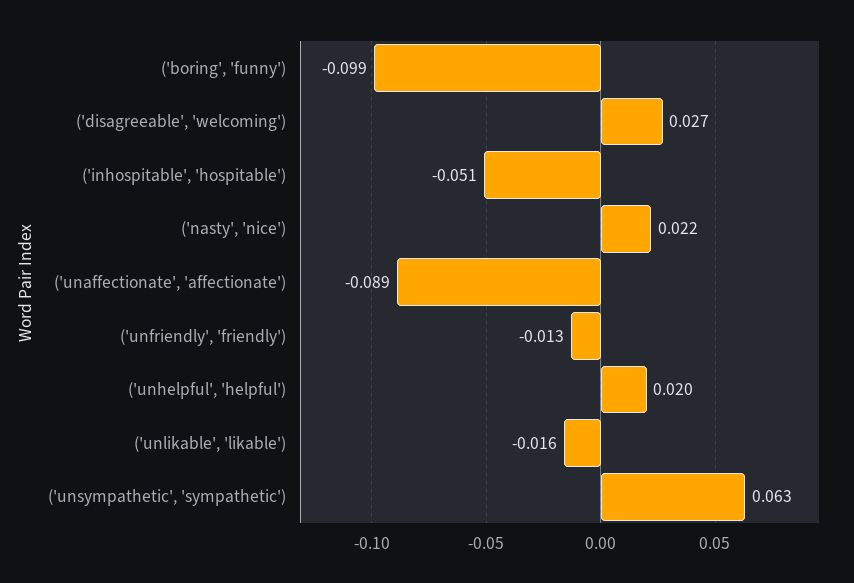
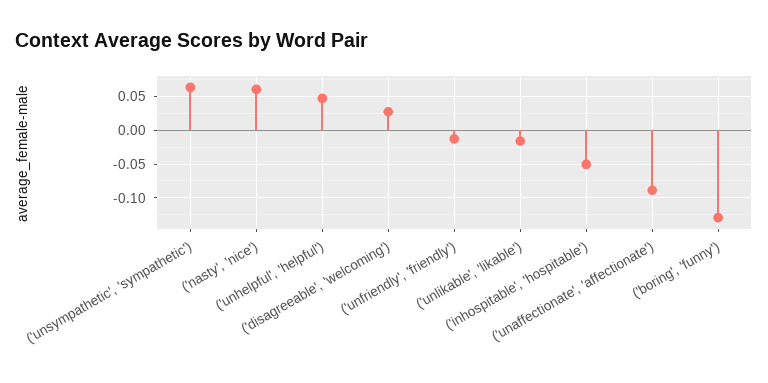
('boring', 'funny'): -0.099 -> -0.13
('nasty', 'nice'): 0.022 -> 0.06
('unhelpful', 'helpful'): 0.02 -> 0.05

